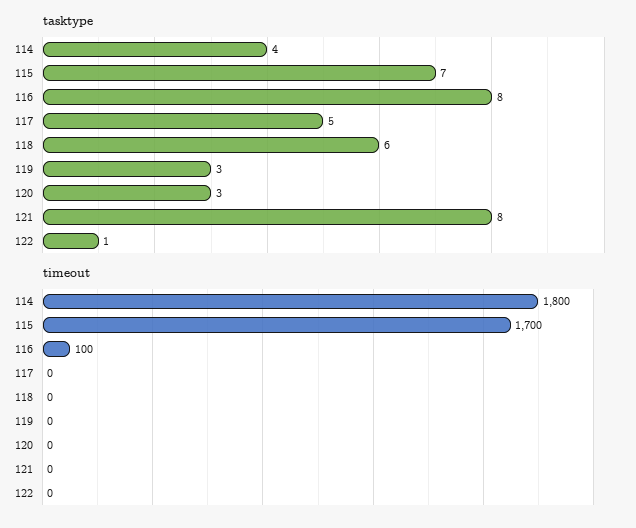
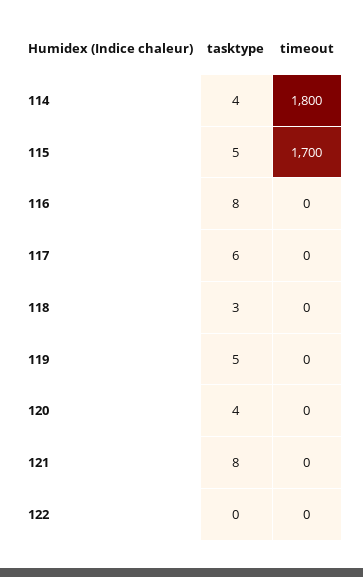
tasktype, 115: 7 -> 5
tasktype, 117: 5 -> 6
tasktype, 118: 6 -> 3
tasktype, 119: 3 -> 5
tasktype, 120: 3 -> 4
tasktype, 122: 1 -> 0
timeout, 116: 100 -> 0

